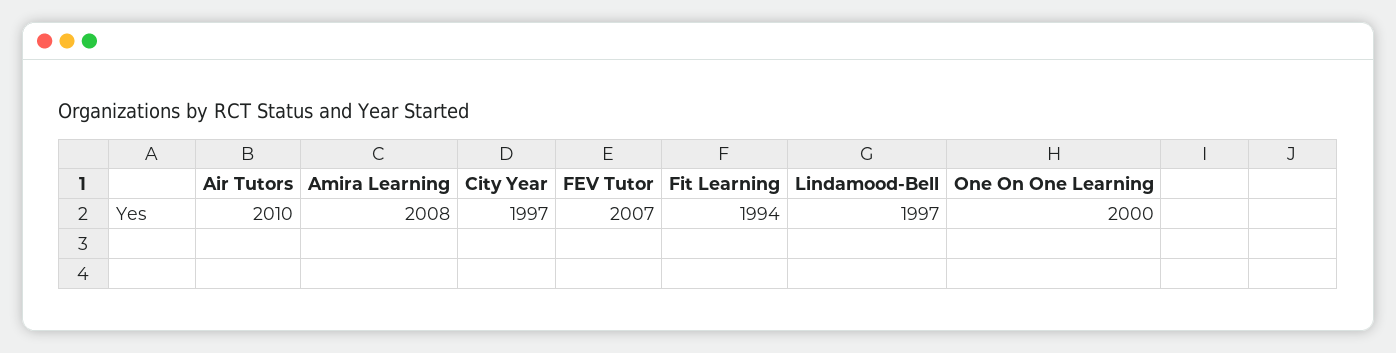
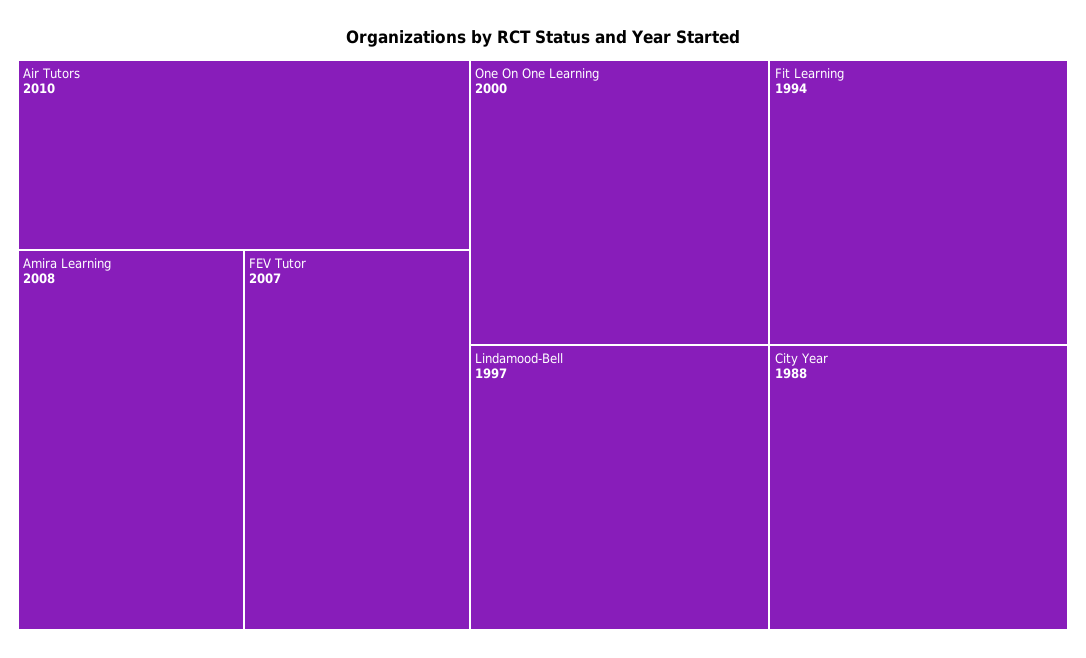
City Year: 1997 -> 1988

